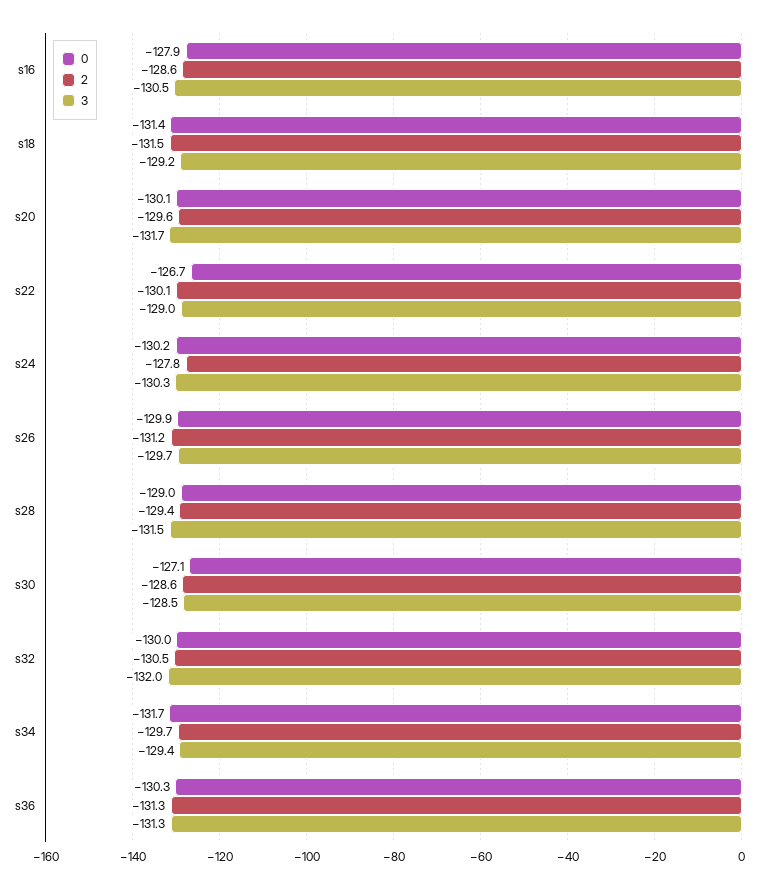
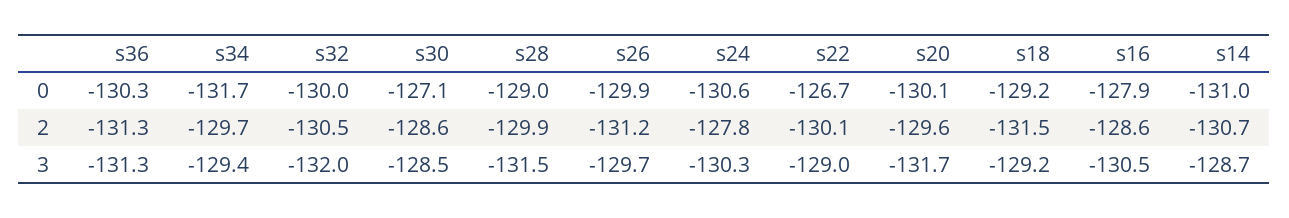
0, s18: -131.4 -> -129.2
0, s24: -130.2 -> -130.6
2, s28: -129.4 -> -129.9
0, s14: none -> -131
2, s14: none -> -130.7
3, s14: none -> -128.7

